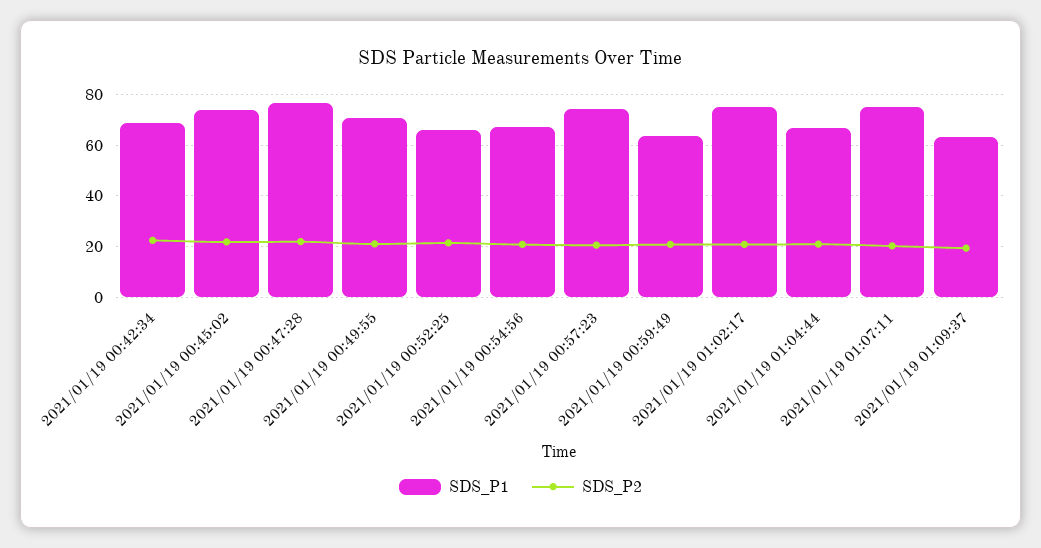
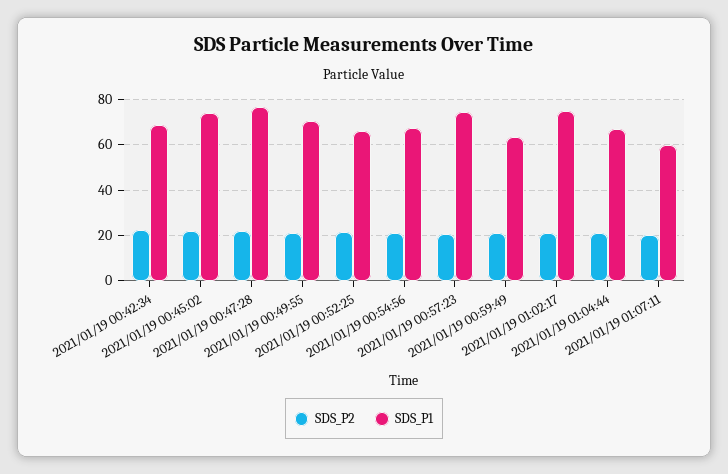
SDS_P1, 2021/01/19 01:07:11: 75 -> 60
SDS_P1, 2021/01/19 01:09:37: 62.5 -> none
SDS_P2, 2021/01/19 01:09:37: 20 -> none

